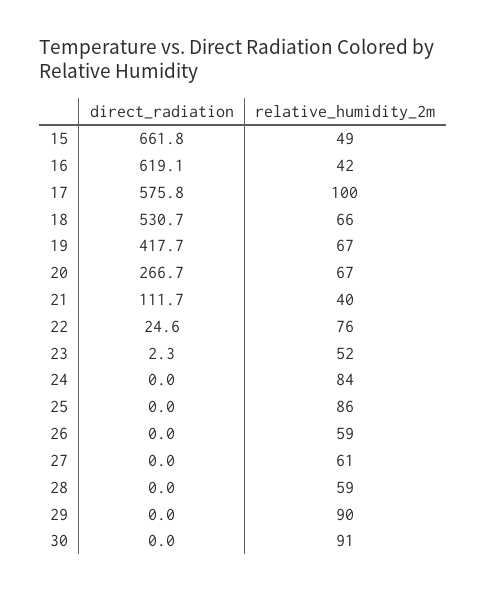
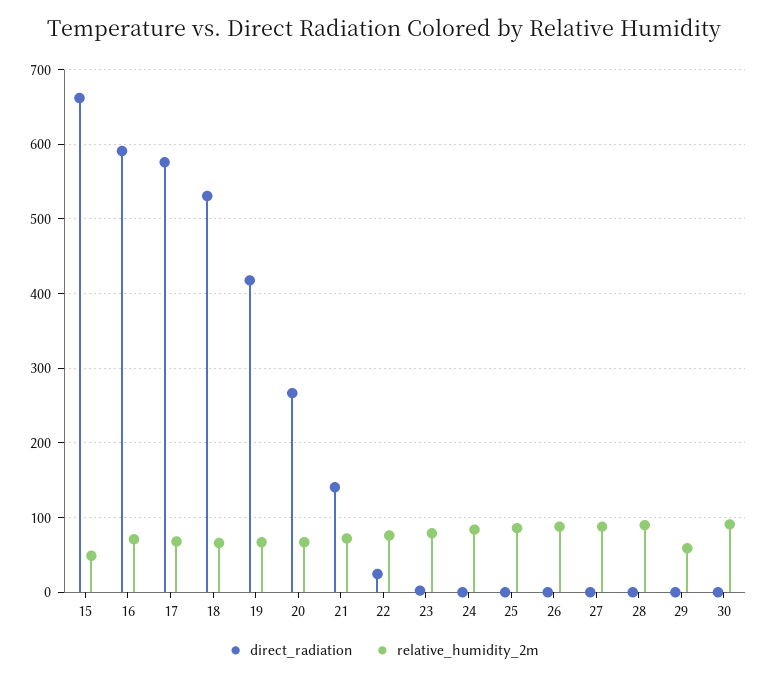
direct_radiation, 16: 619.1 -> 590
relative_humidity_2m, 16: 42 -> 70
relative_humidity_2m, 17: 100 -> 70
direct_radiation, 21: 111.7 -> 140
relative_humidity_2m, 21: 40 -> 70
relative_humidity_2m, 23: 52 -> 80
relative_humidity_2m, 26: 59 -> 90
relative_humidity_2m, 27: 61 -> 90
relative_humidity_2m, 28: 59 -> 90
relative_humidity_2m, 29: 90 -> 60

